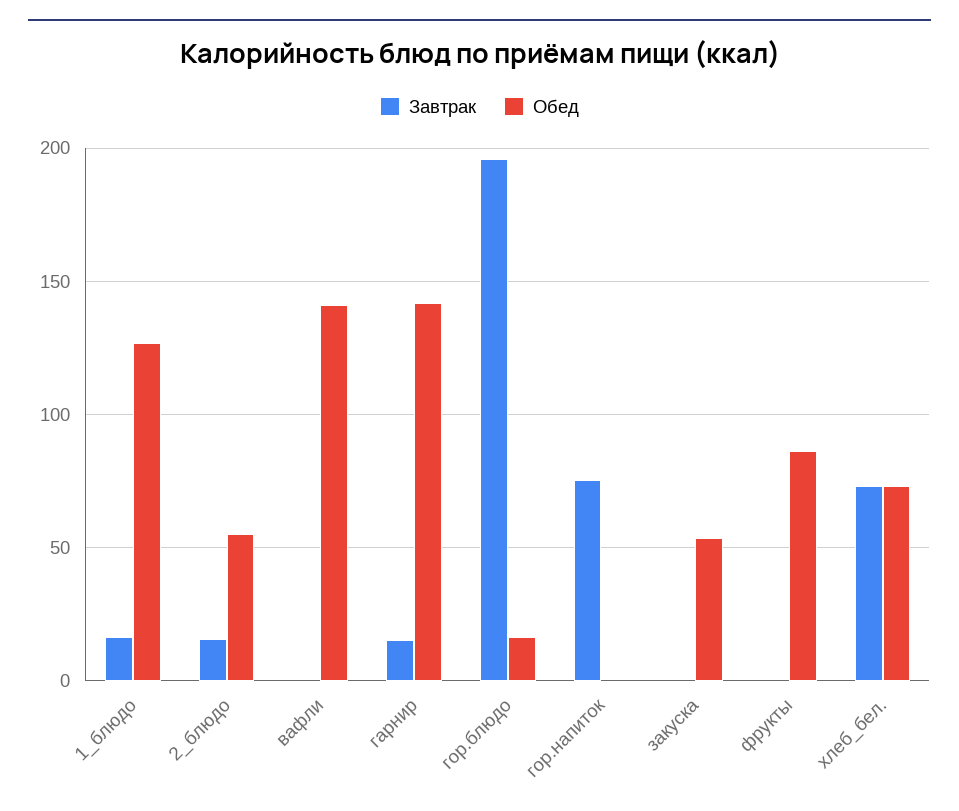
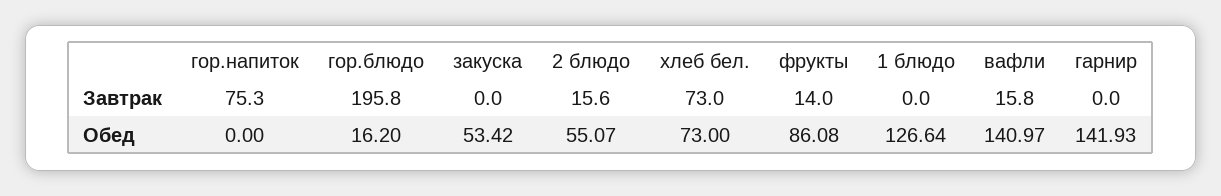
Завтрак, 1_блюдо: 15 -> 0
Завтрак, вафли: 0 -> 15.8
Завтрак, гарнир: 15 -> 0
Завтрак, фрукты: 0 -> 14

